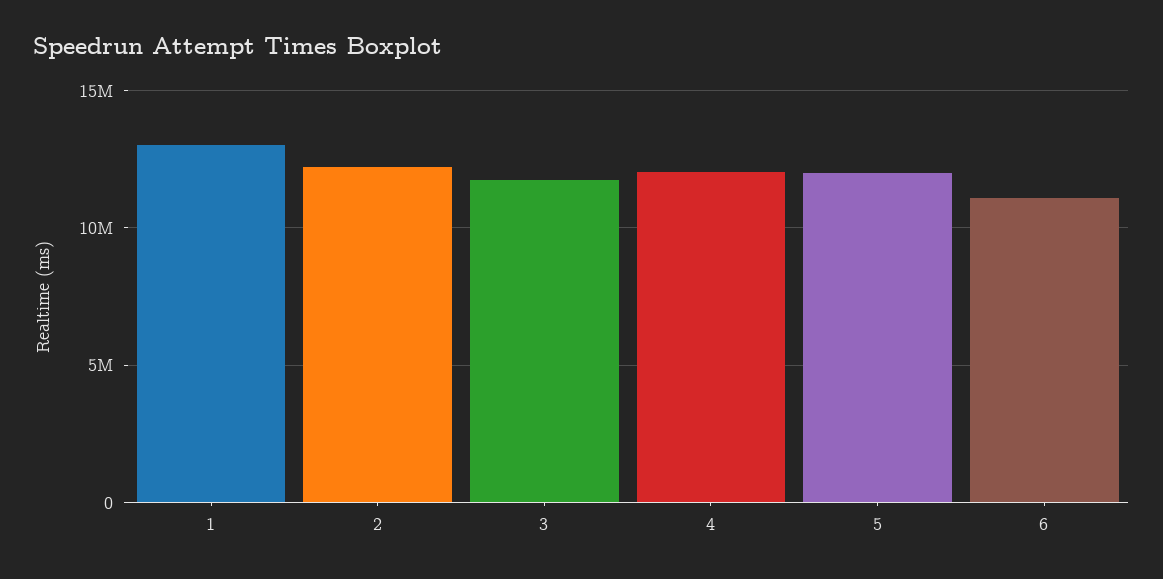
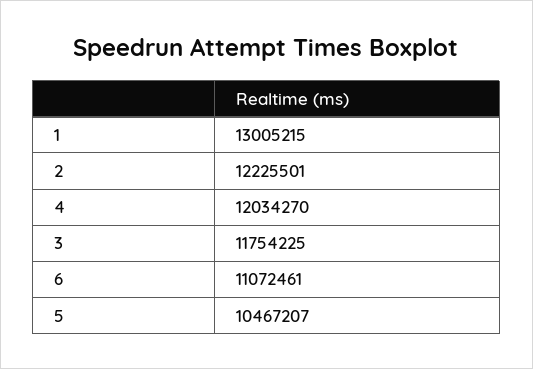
5: 12000000 -> 10467207

